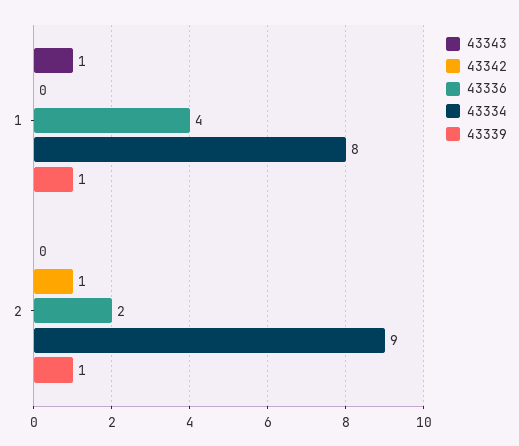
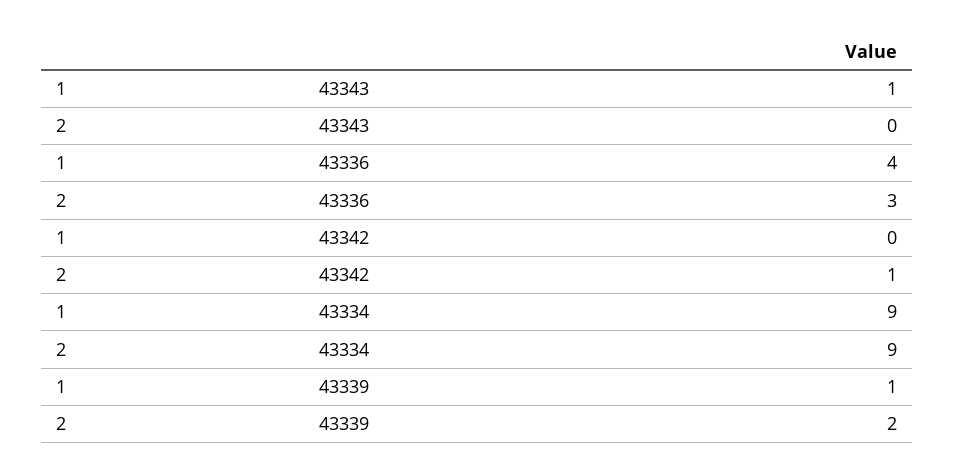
43334, 1: 8 -> 9
43336, 2: 2 -> 3
43339, 2: 1 -> 2

